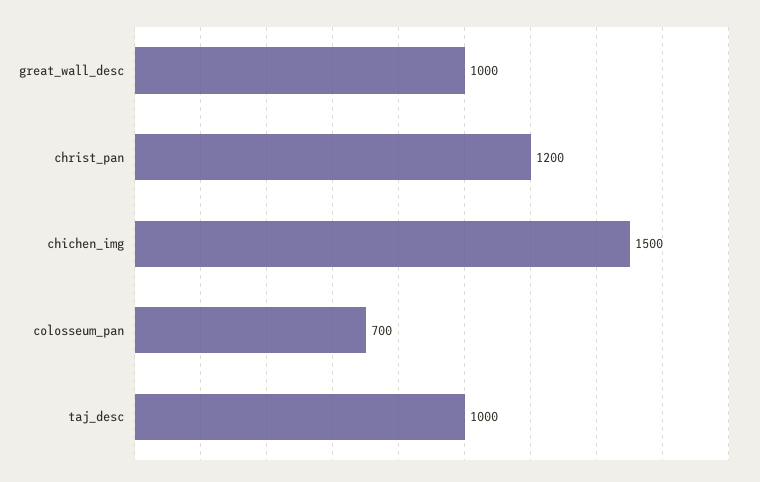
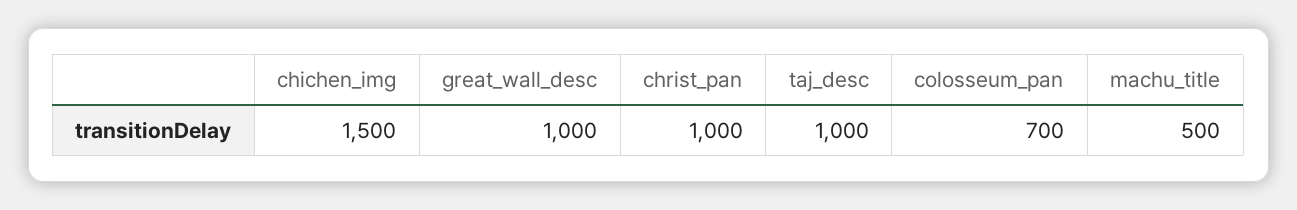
christ_pan: 1200 -> 1000
machu_title: none -> 500

